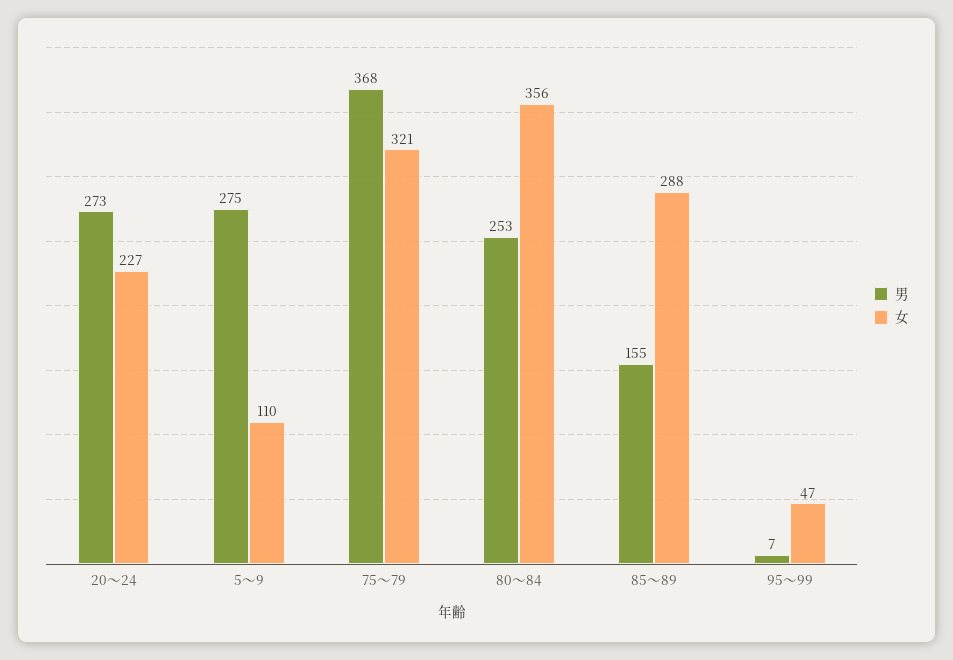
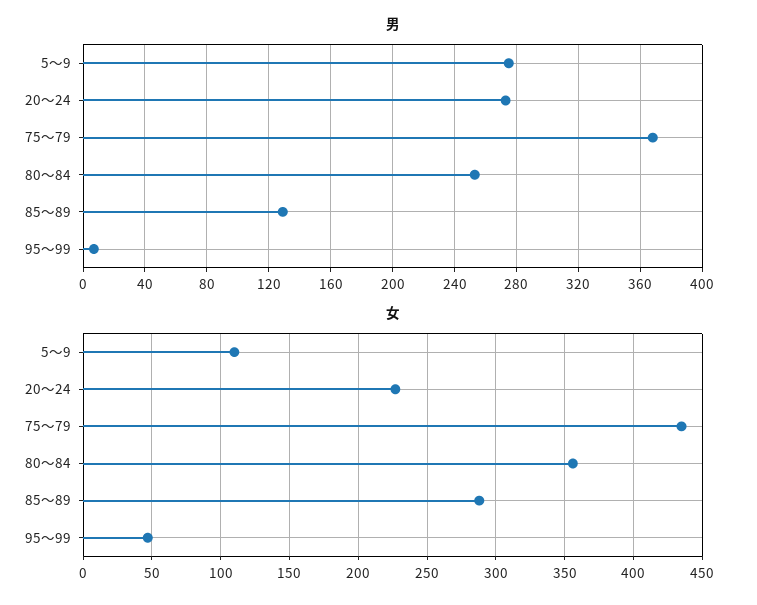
女, 75～79: 321 -> 435
男, 85～89: 155 -> 130

